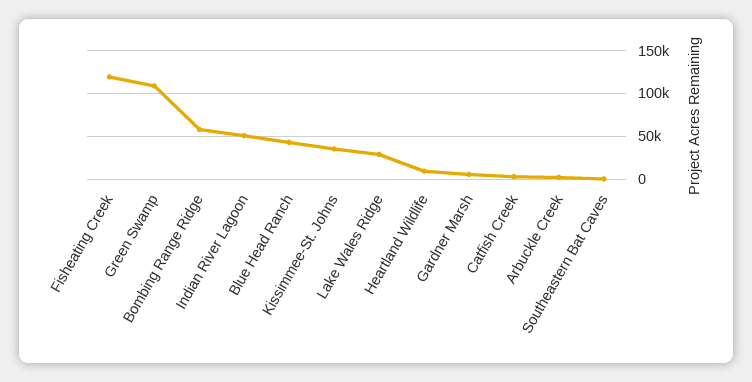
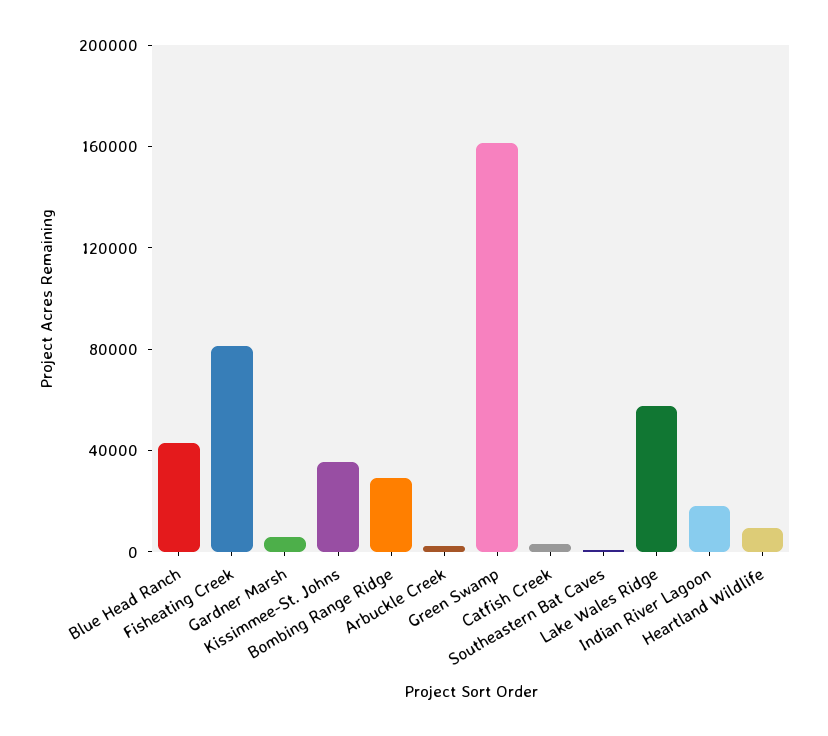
Fisheating Creek: 120000 -> 80000
Green Swamp: 110000 -> 160000
Bombing Range Ridge: 60000 -> 30000
Indian River Lagoon: 50000 -> 20000
Lake Wales Ridge: 30000 -> 60000

